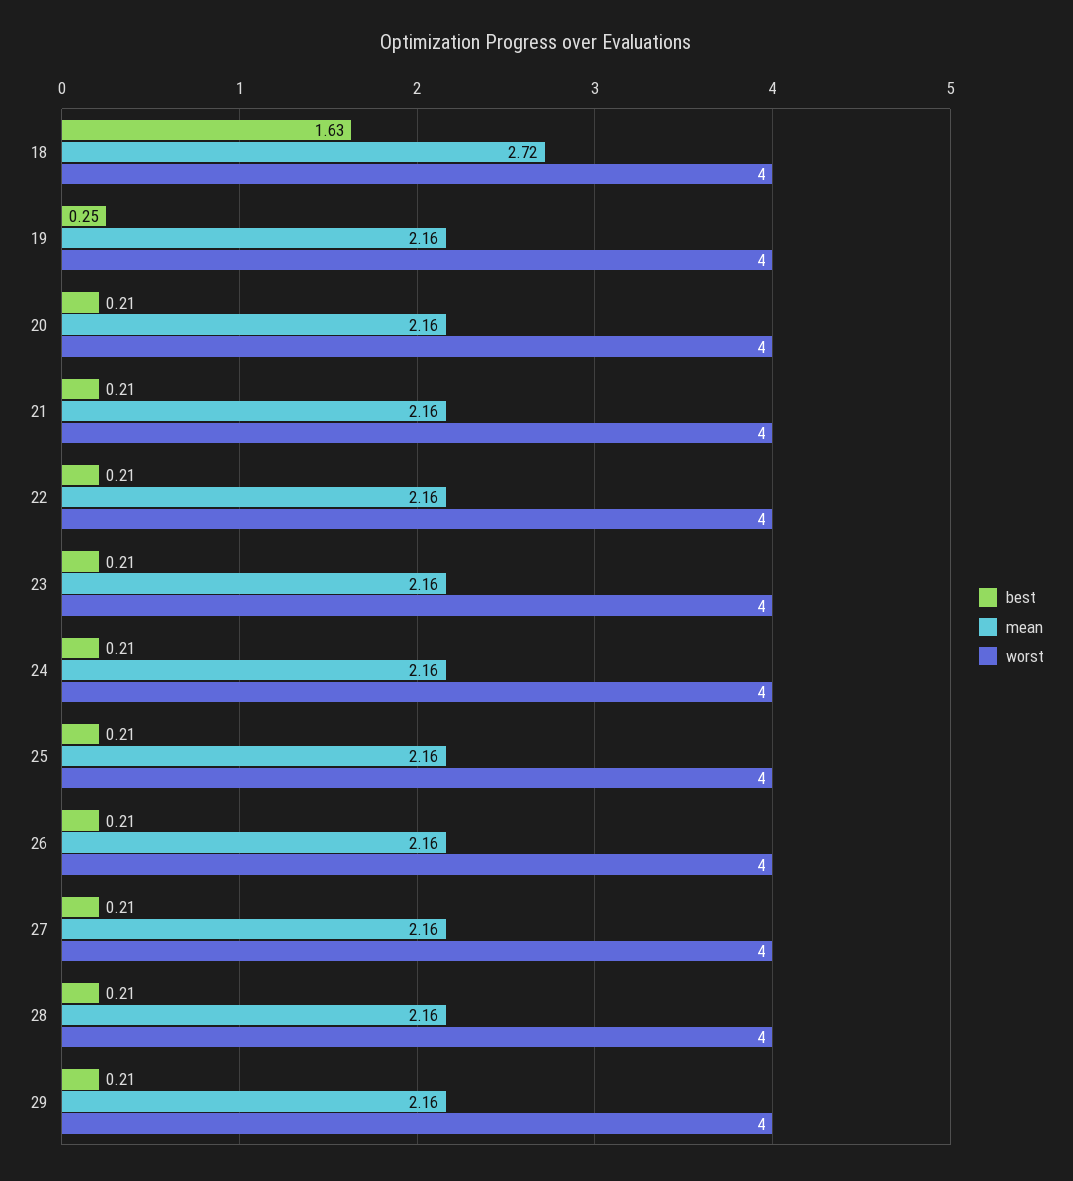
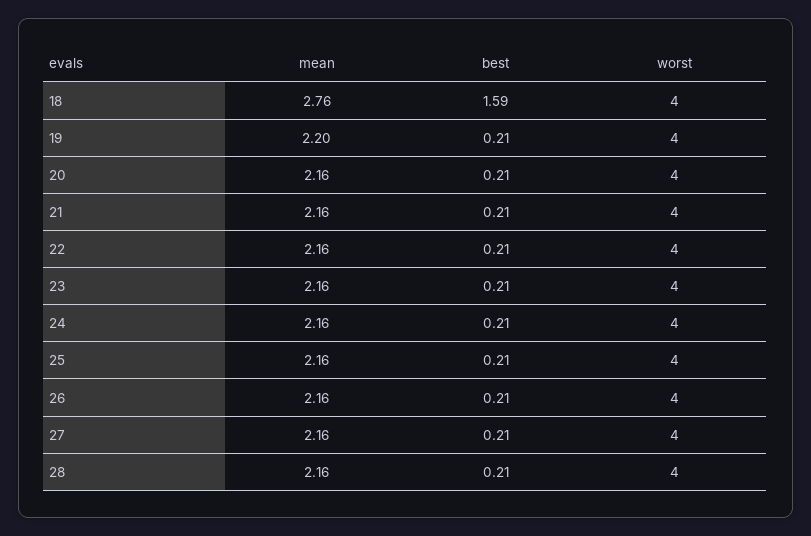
best, 18: 1.63 -> 1.59
mean, 18: 2.72 -> 2.76
best, 19: 0.25 -> 0.21
mean, 19: 2.16 -> 2.2
best, 29: 0.21 -> none
mean, 29: 2.16 -> none
worst, 29: 4 -> none

